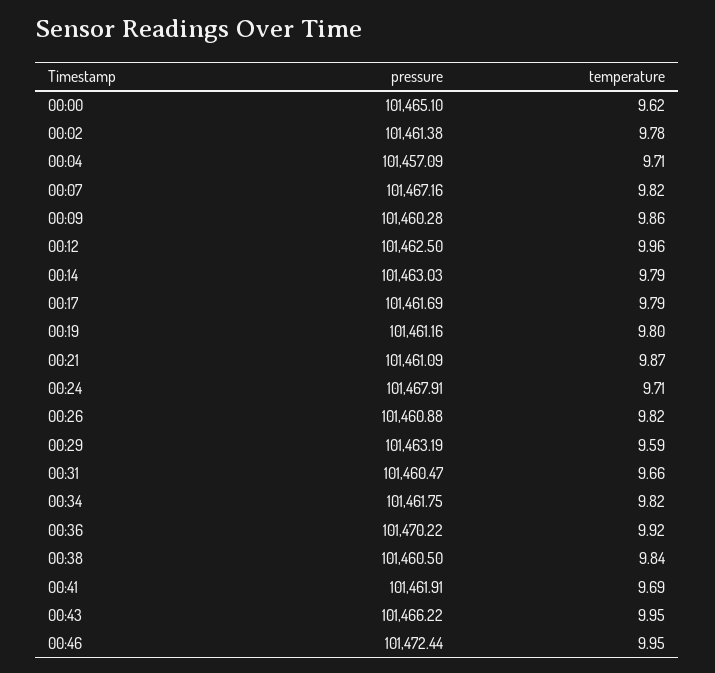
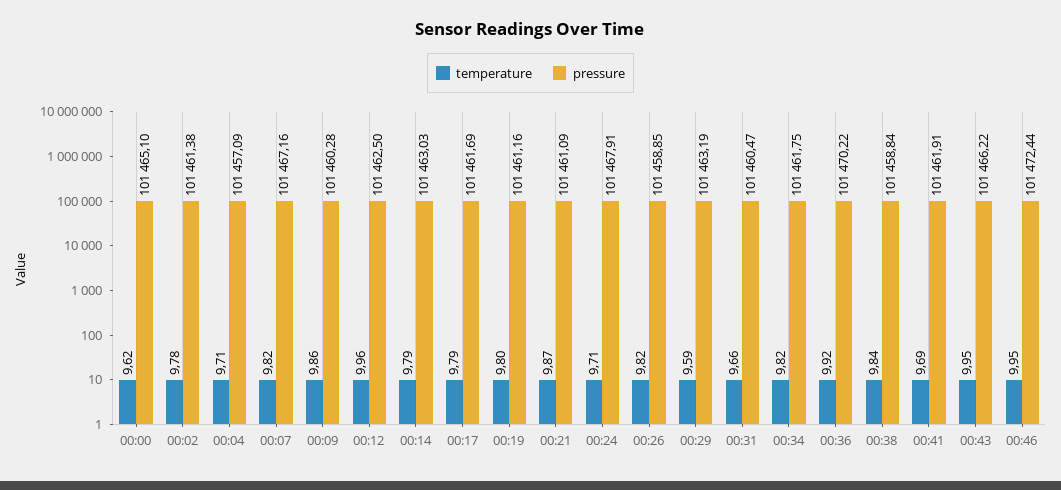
pressure, 00:26: 101460.88 -> 101458.85
pressure, 00:38: 101460.5 -> 101458.84

